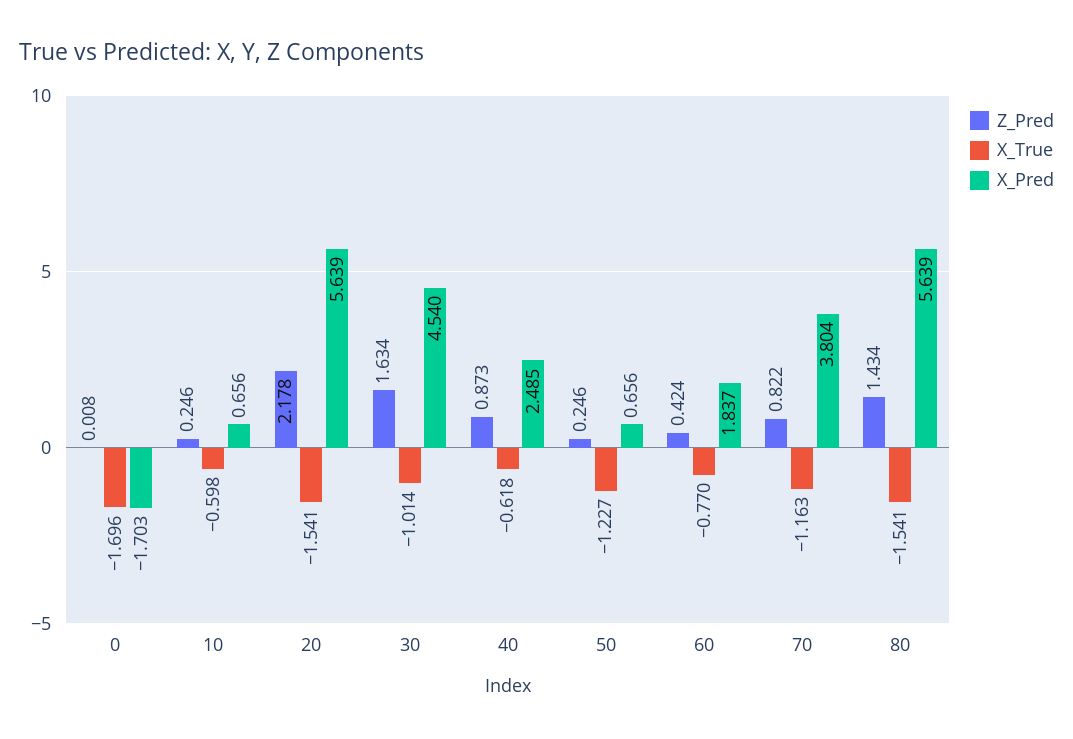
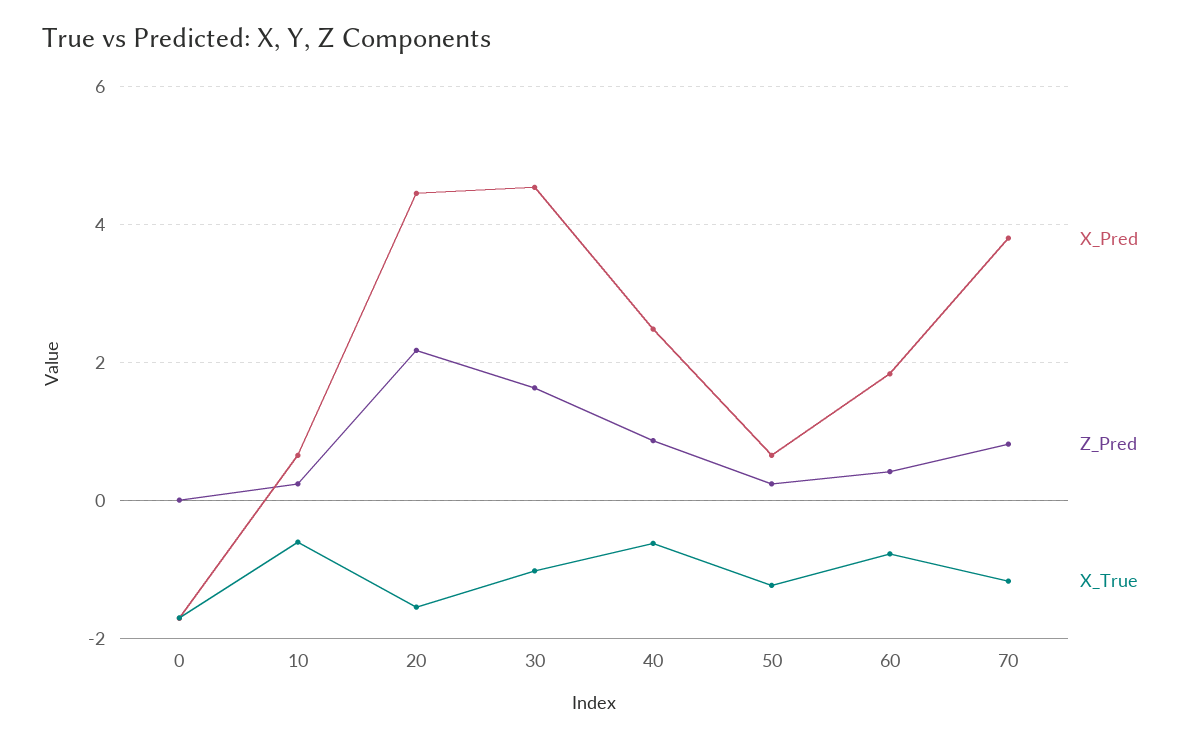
X_Pred, 20: 5.639 -> 4.4
Z_Pred, 80: 1.434 -> none
X_True, 80: -1.541 -> none
X_Pred, 80: 5.639 -> none

